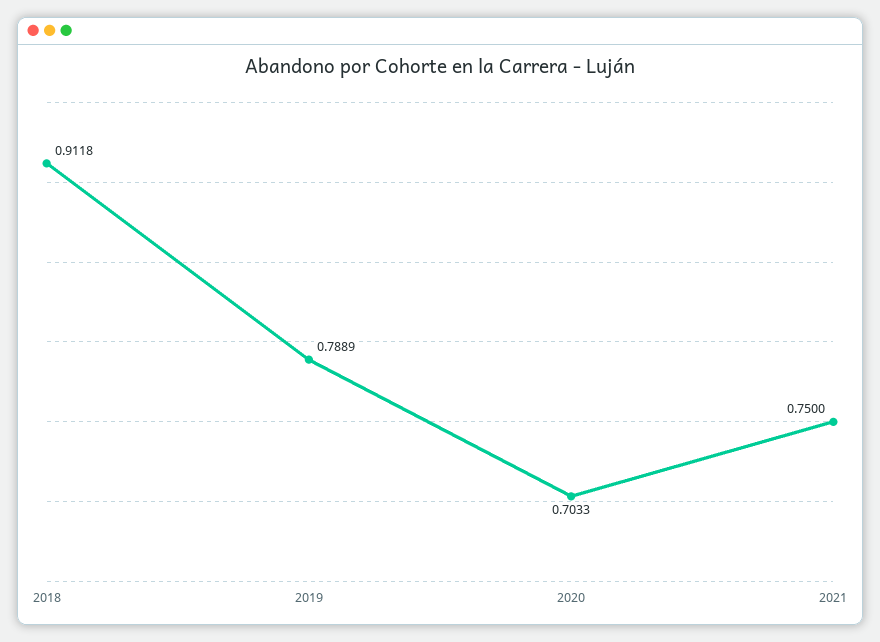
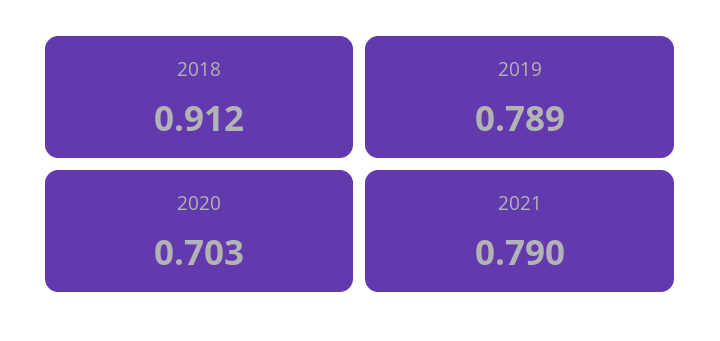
2021: 0.75 -> 0.79

